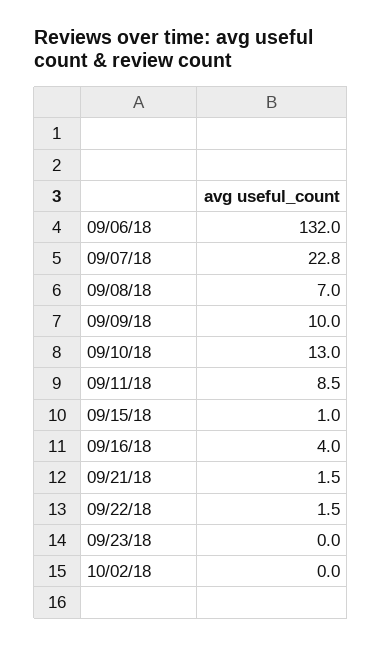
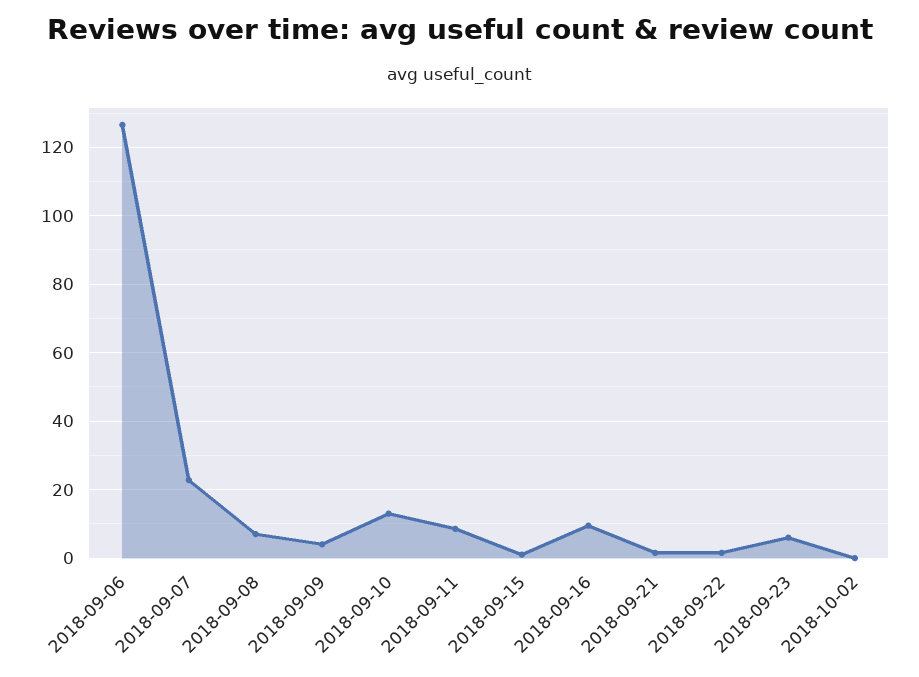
09/06/18: 132 -> 126
09/09/18: 10 -> 4
09/16/18: 4 -> 10
09/23/18: 0 -> 6

